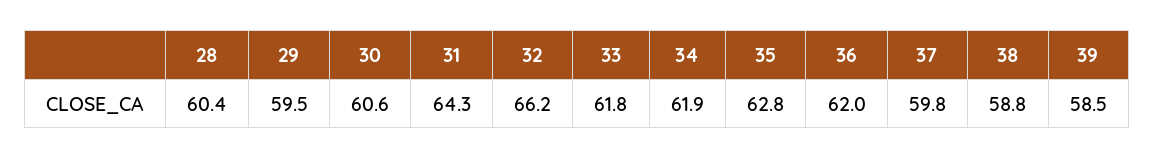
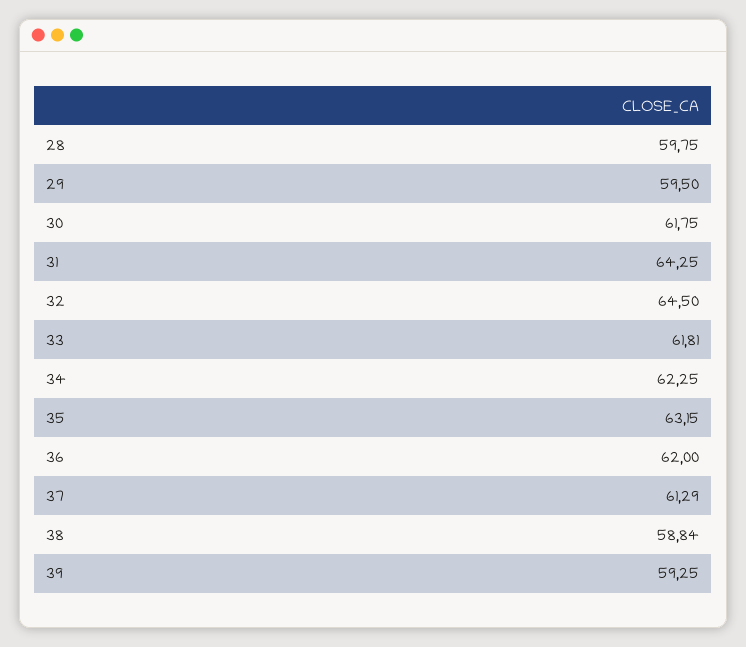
28: 60.4 -> 59.75
30: 60.6 -> 61.75
32: 66.2 -> 64.5
34: 61.9 -> 62.25
35: 62.8 -> 63.15
37: 59.8 -> 61.29
39: 58.5 -> 59.25

